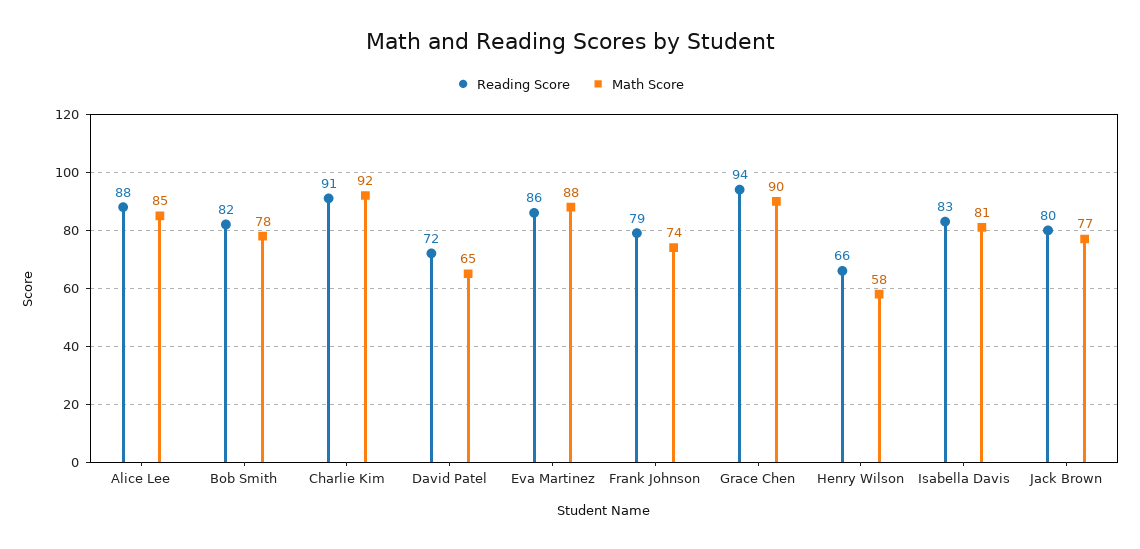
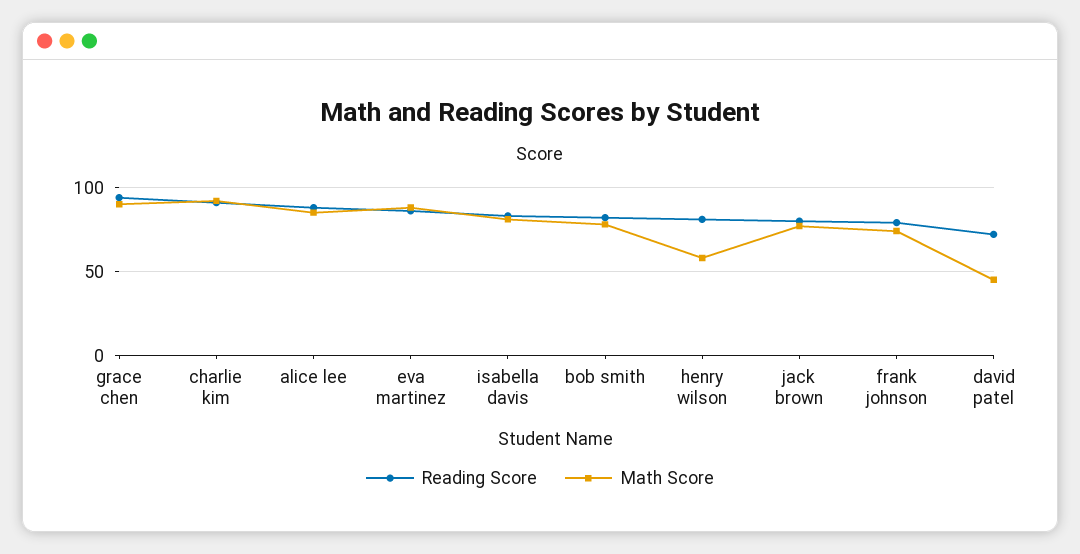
Math Score, David Patel: 65 -> 45
Reading Score, Henry Wilson: 66 -> 80

